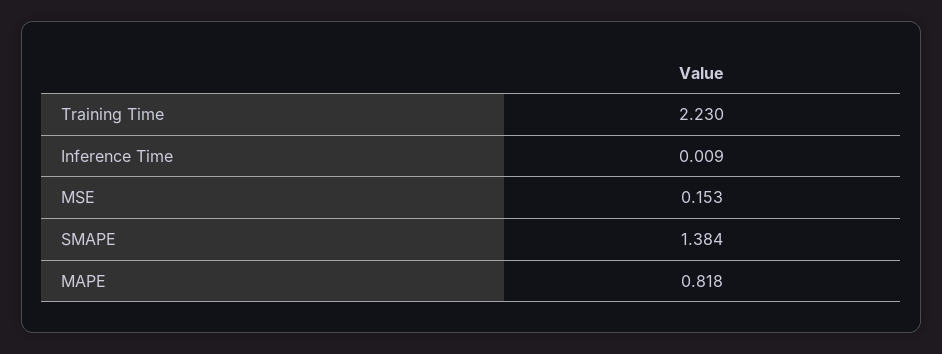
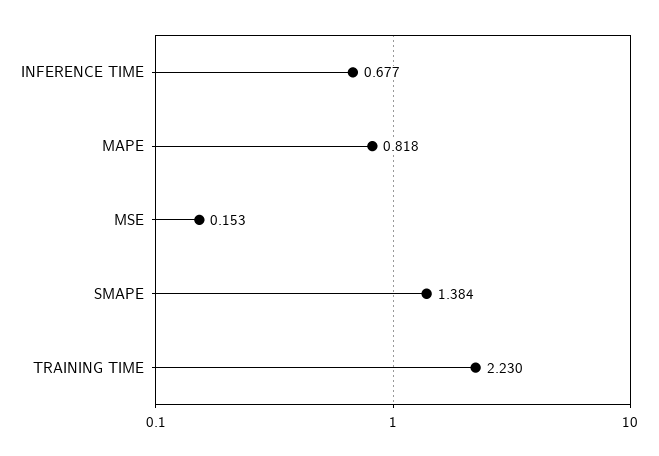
Inference Time: 0.009 -> 0.677

